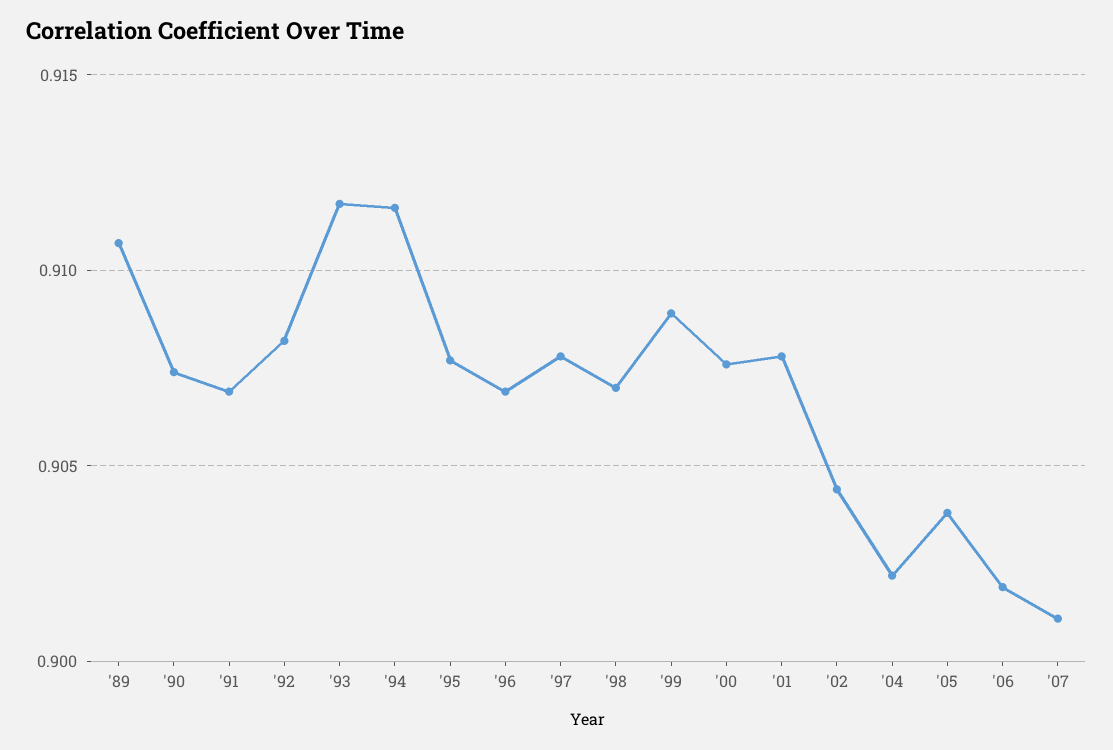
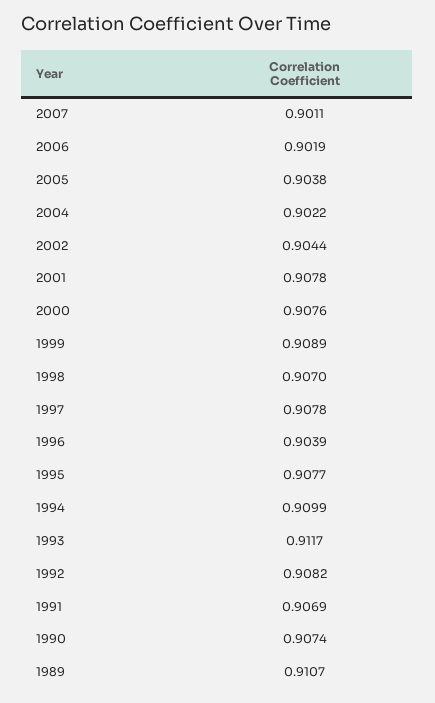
'94: 0.9115 -> 0.9099
'96: 0.907 -> 0.9039

